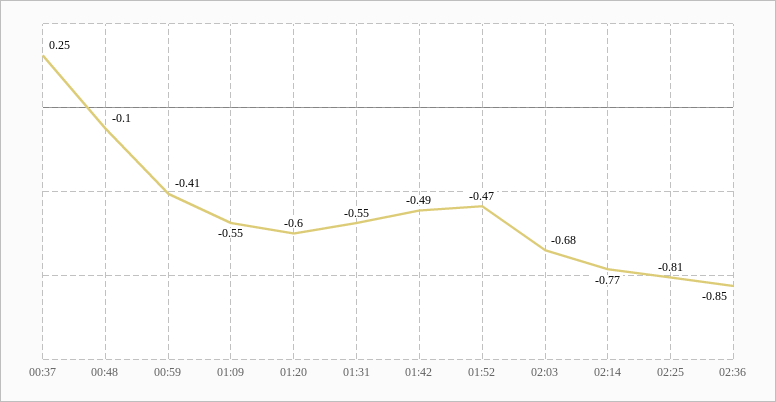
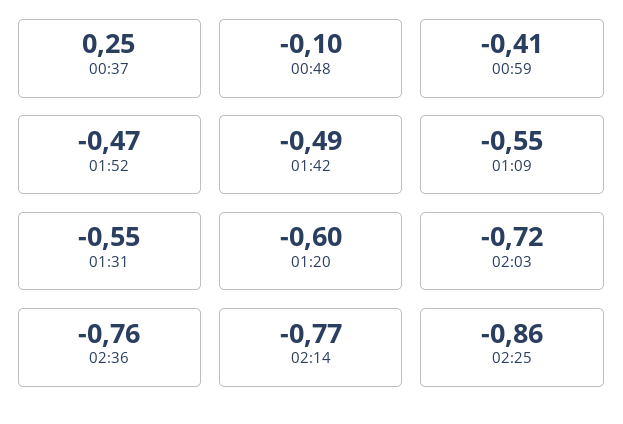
02:03: -0.68 -> -0.72
02:25: -0.81 -> -0.86
02:36: -0.85 -> -0.76

